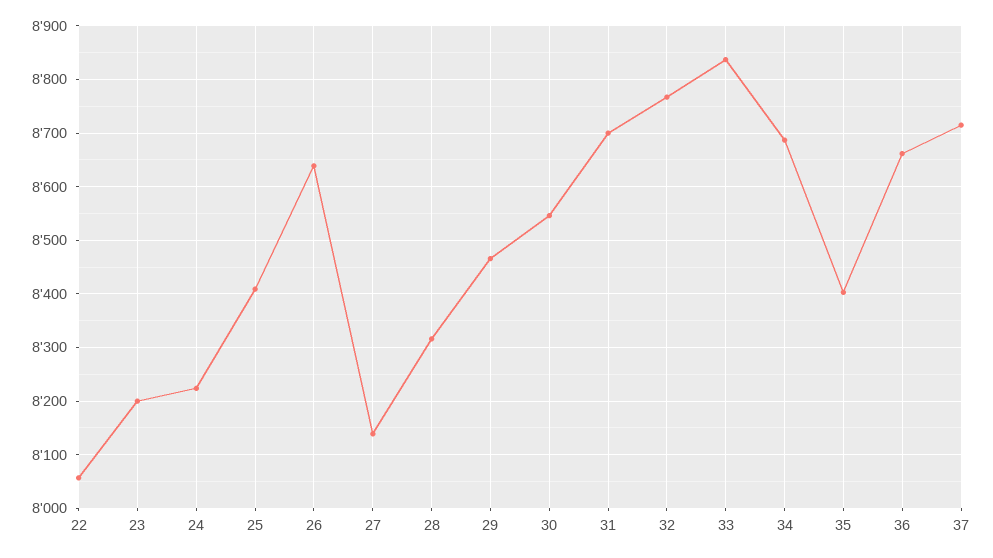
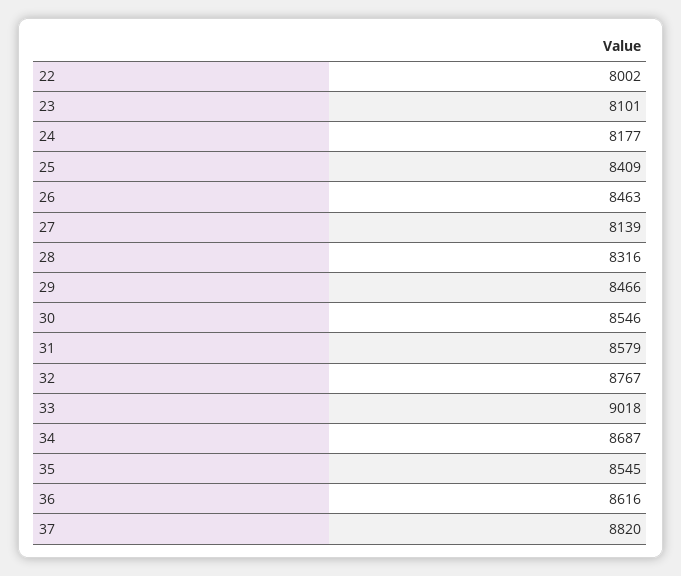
22: 8060 -> 8002
23: 8200 -> 8101
24: 8220 -> 8177
26: 8640 -> 8463
31: 8700 -> 8579
33: 8840 -> 9018
35: 8400 -> 8545
36: 8660 -> 8616
37: 8720 -> 8820

